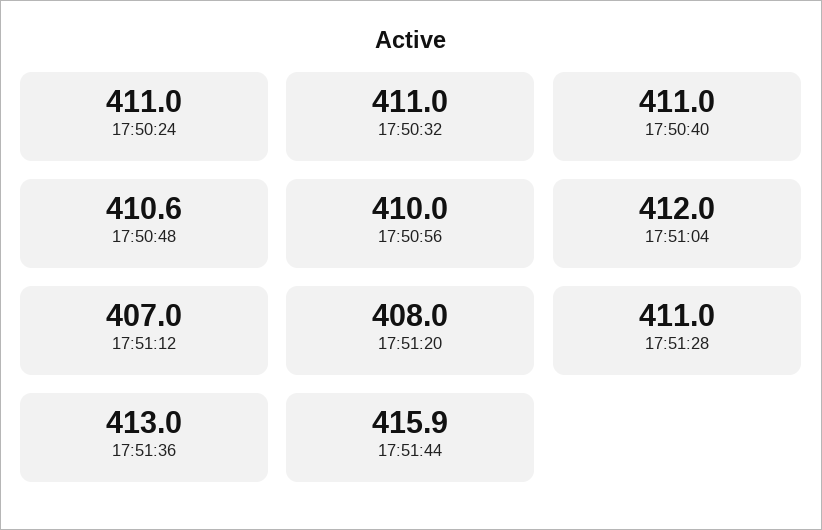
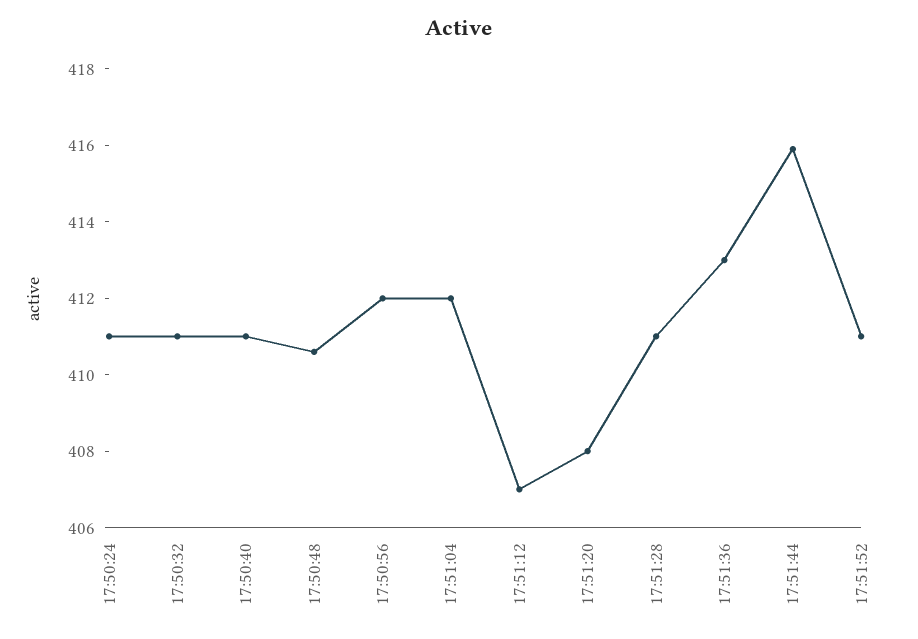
17:50:56: 410 -> 412
17:51:52: none -> 411

